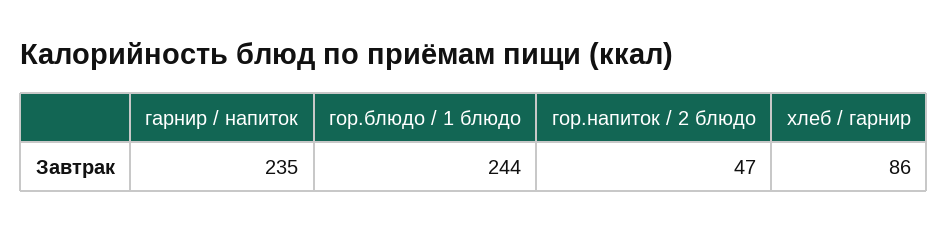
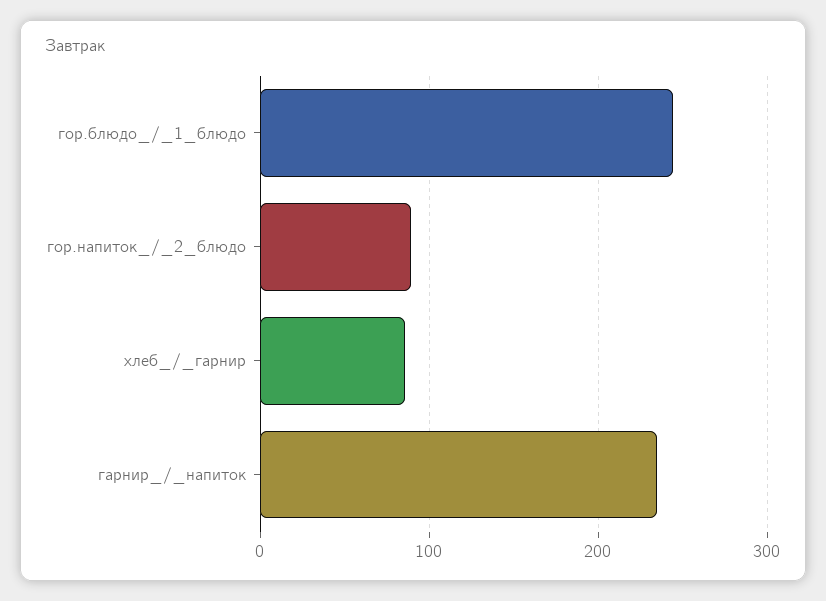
гор.напиток / 2 блюдо: 47 -> 90

